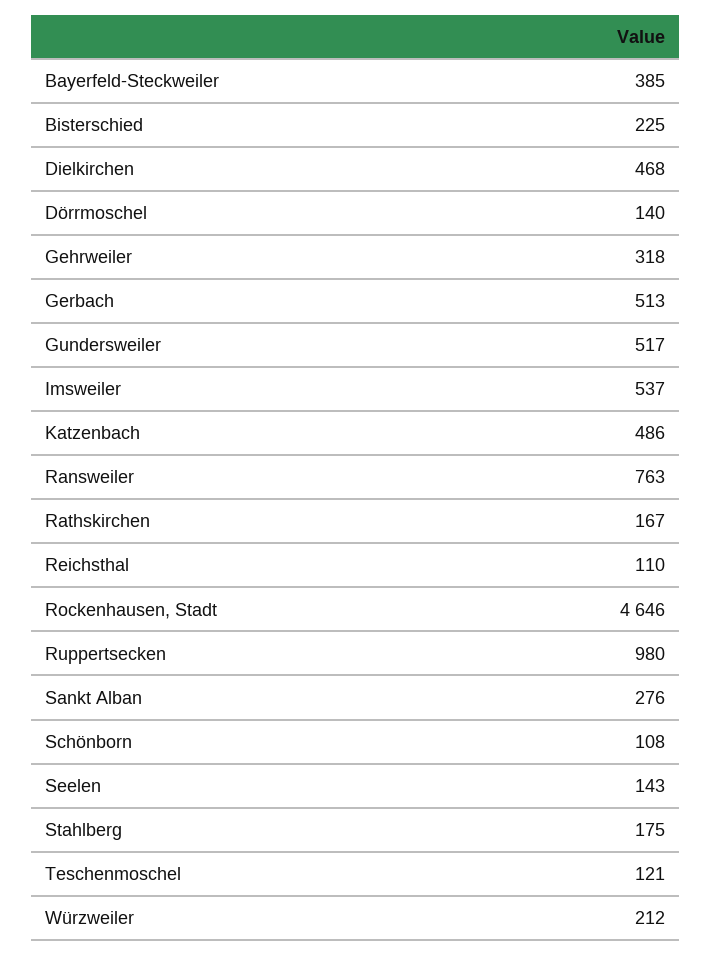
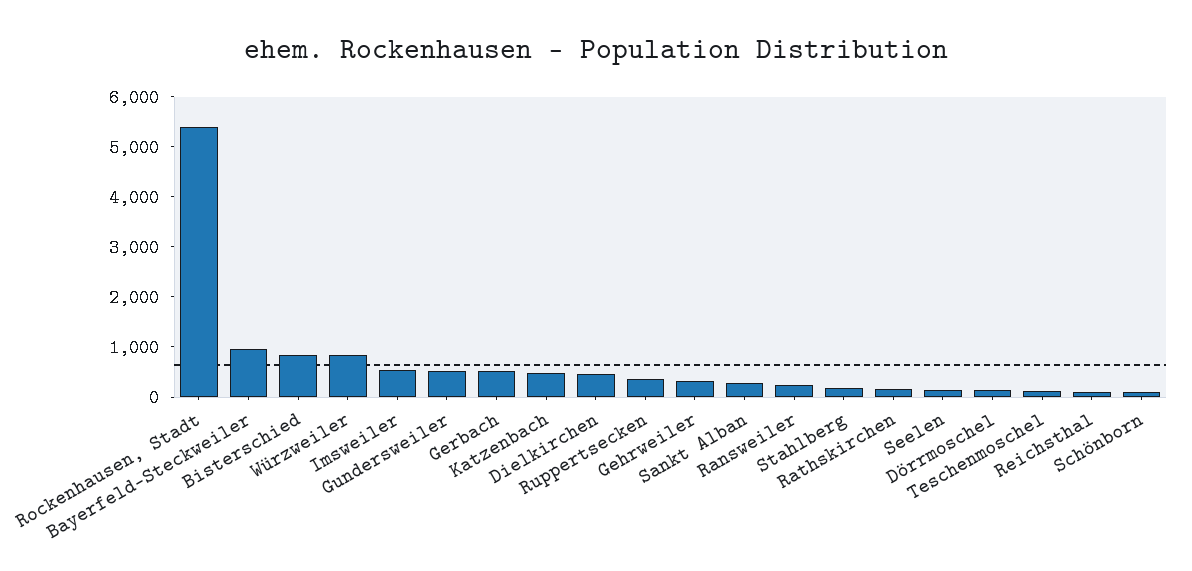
Bayerfeld-Steckweiler: 385 -> 1000
Bisterschied: 225 -> 800
Ransweiler: 763 -> 200
Rockenhausen, Stadt: 4646 -> 5400
Ruppertsecken: 980 -> 400
Würzweiler: 212 -> 800

